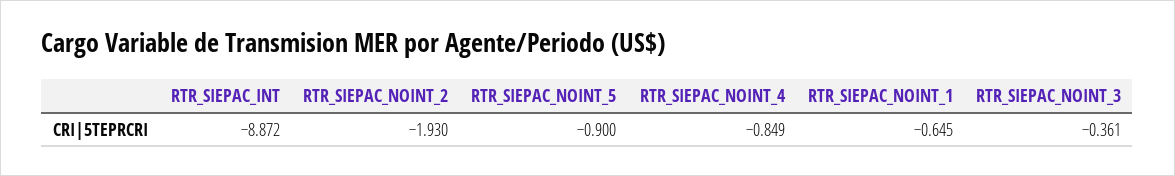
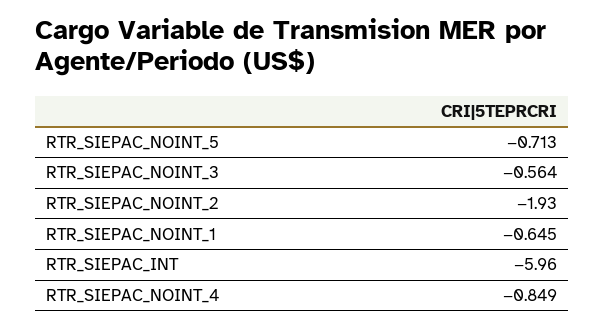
RTR_SIEPAC_INT: -8.872 -> -5.96
RTR_SIEPAC_NOINT_5: -0.9 -> -0.713
RTR_SIEPAC_NOINT_3: -0.361 -> -0.564

